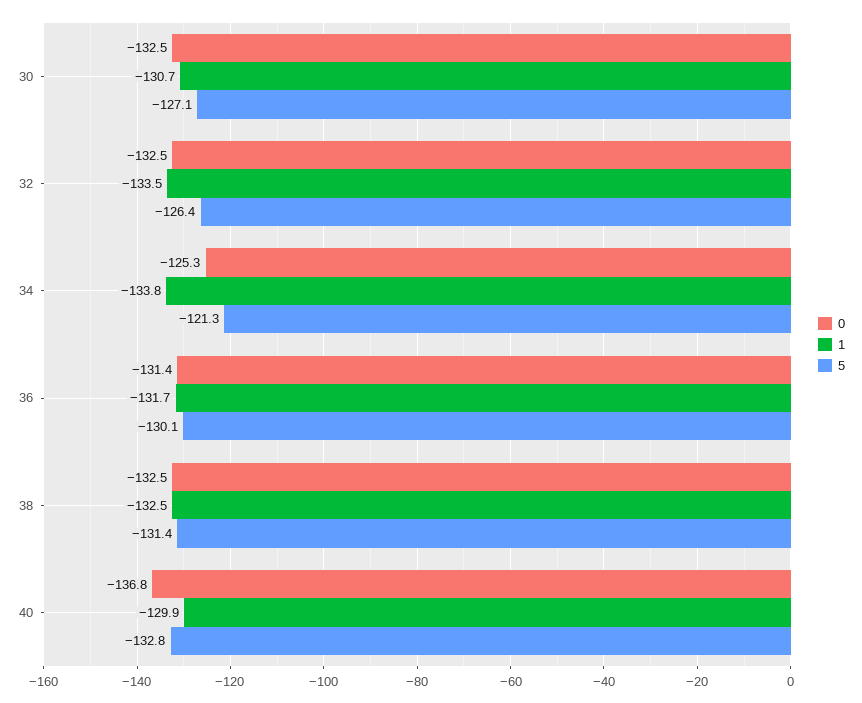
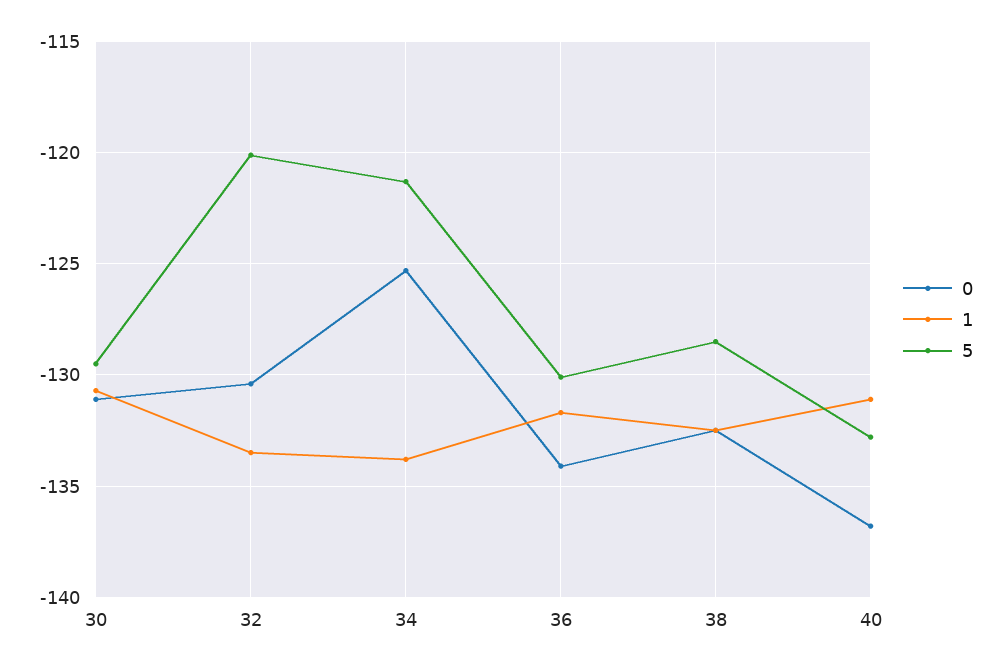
0, 30: -132.5 -> -131
5, 30: -127.1 -> -129.5
0, 32: -132.5 -> -130.5
5, 32: -126.4 -> -120
0, 36: -131.4 -> -134
5, 38: -131.4 -> -128.5
1, 40: -129.9 -> -131

